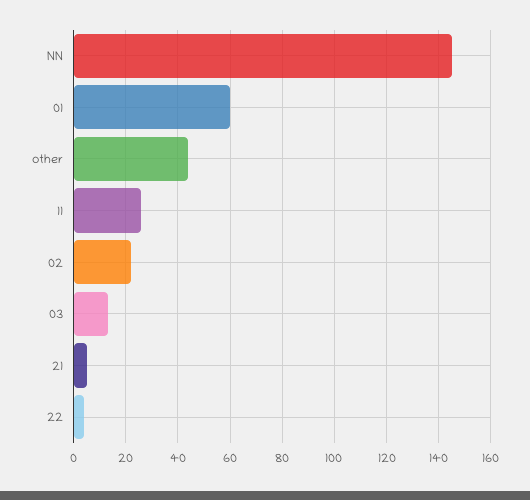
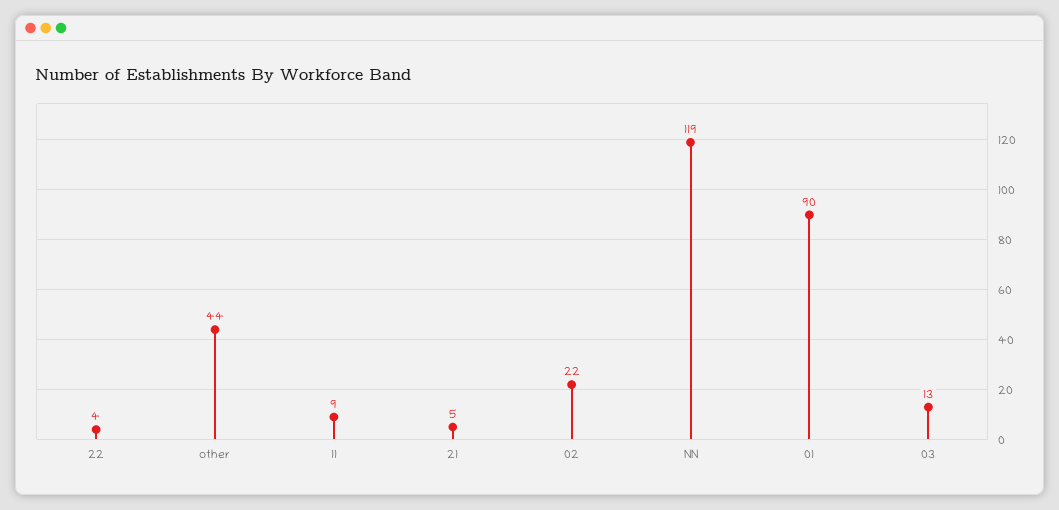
NN: 145 -> 119
01: 60 -> 90
11: 25 -> 9

